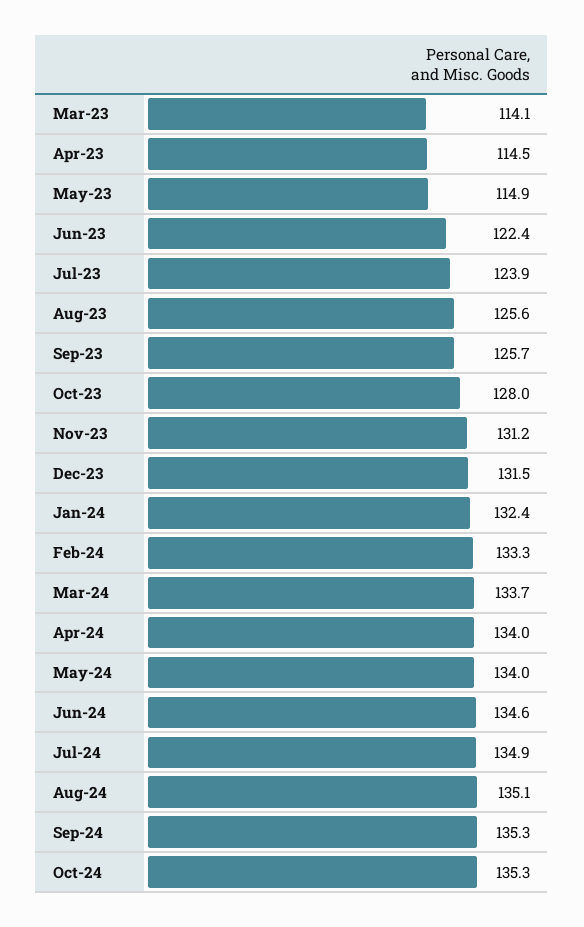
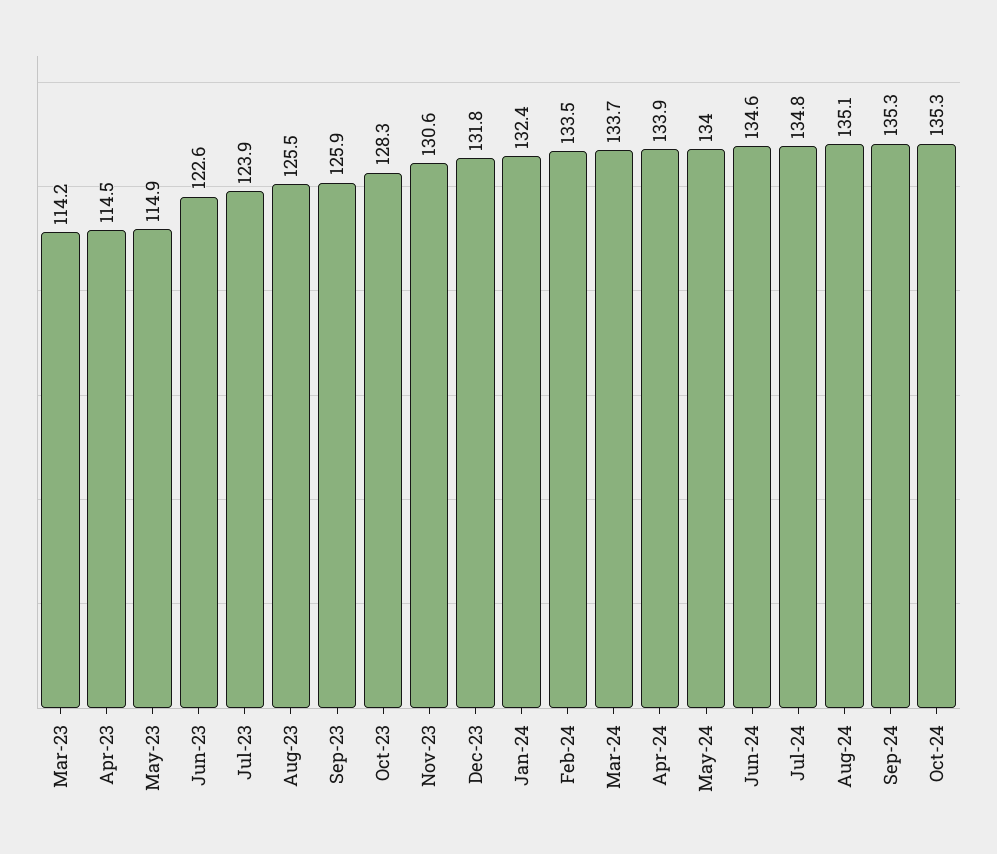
Mar-23: 114.1 -> 114.2
Jun-23: 122.4 -> 122.6
Aug-23: 125.6 -> 125.5
Sep-23: 125.7 -> 125.9
Oct-23: 128 -> 128.3
Nov-23: 131.2 -> 130.6
Dec-23: 131.5 -> 131.8
Feb-24: 133.3 -> 133.5
Apr-24: 134 -> 133.9
Jul-24: 134.9 -> 134.8

